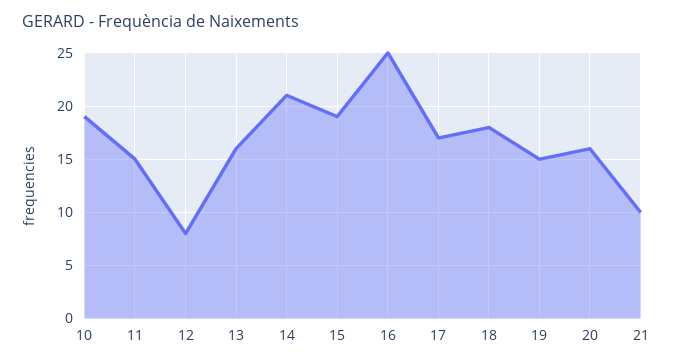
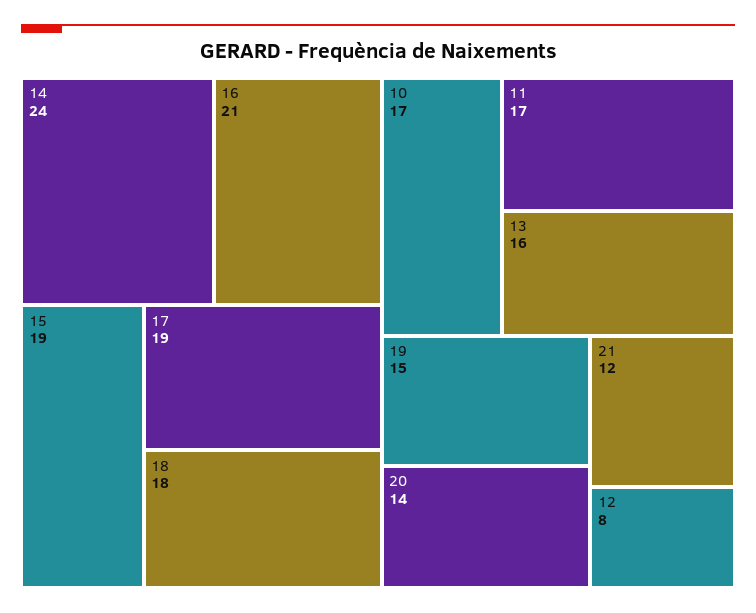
10: 19 -> 17
11: 15 -> 17
14: 21 -> 24
16: 25 -> 21
17: 17 -> 19
20: 16 -> 14
21: 10 -> 12

